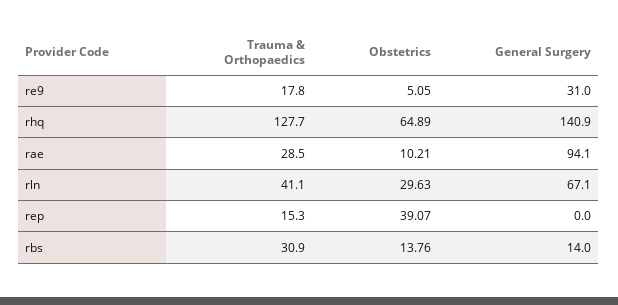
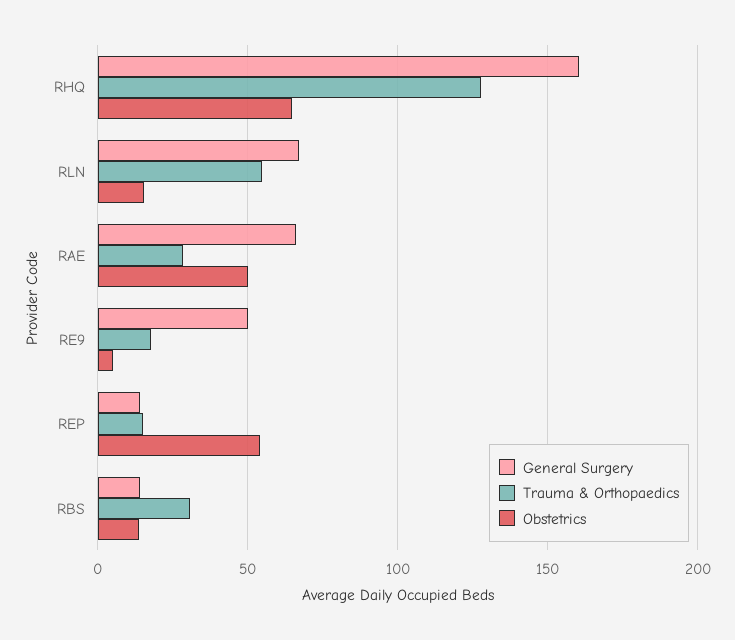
General Surgery, re9: 31 -> 50
General Surgery, rhq: 140.9 -> 160
Obstetrics, rae: 10.21 -> 50
General Surgery, rae: 94.1 -> 65
Trauma & Orthopaedics, rln: 41.1 -> 55
Obstetrics, rln: 29.63 -> 15
Obstetrics, rep: 39.07 -> 55
General Surgery, rep: 0 -> 15

